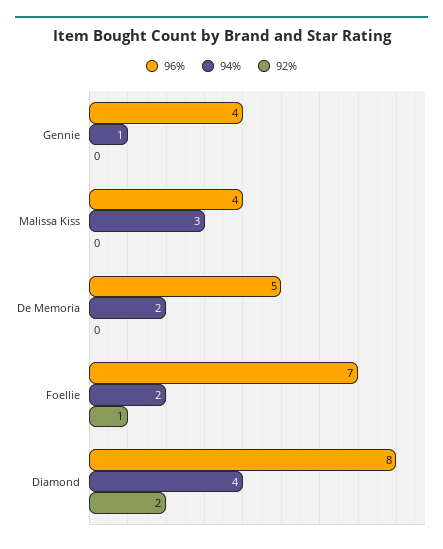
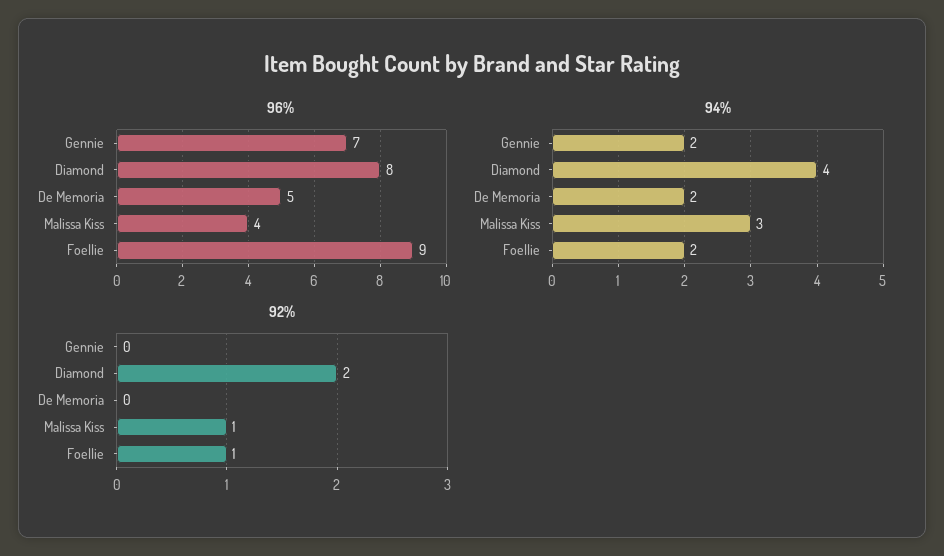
96%, Gennie: 4 -> 7
94%, Gennie: 1 -> 2
92%, Malissa Kiss: 0 -> 1
96%, Foellie: 7 -> 9

